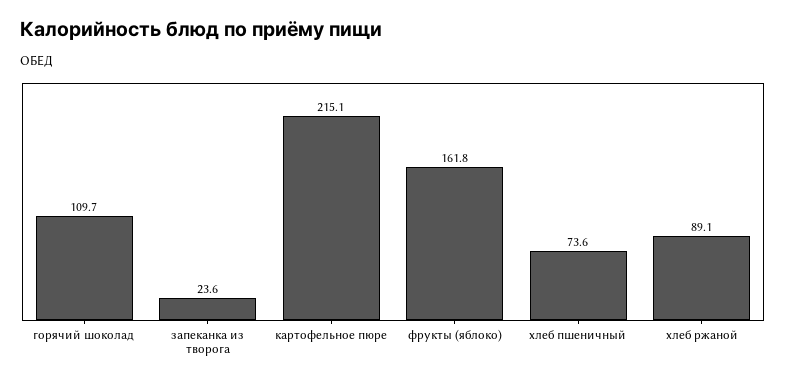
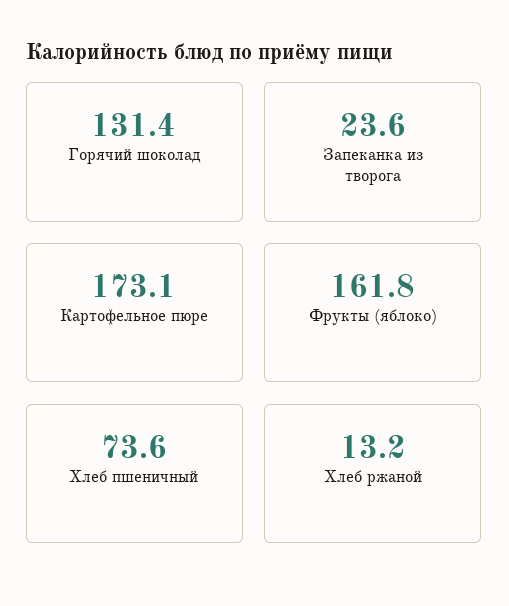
горячий шоколад: 109.7 -> 131.4
картофельное пюре: 215.1 -> 173.1
хлеб ржаной: 89.1 -> 13.2

